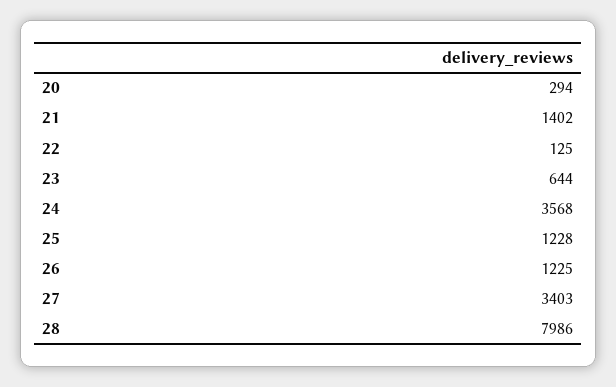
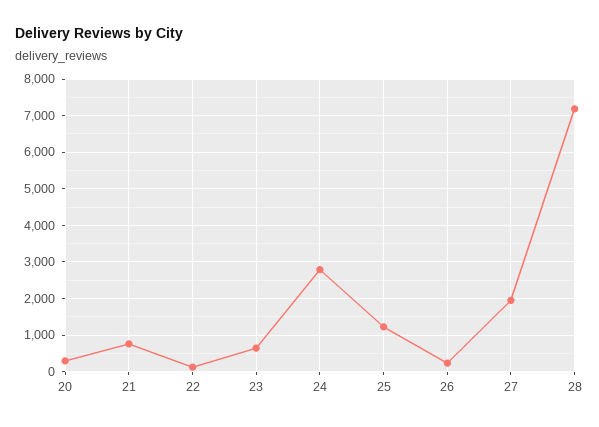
21: 1402 -> 800
24: 3568 -> 2800
26: 1225 -> 200
27: 3403 -> 2000
28: 7986 -> 7200

